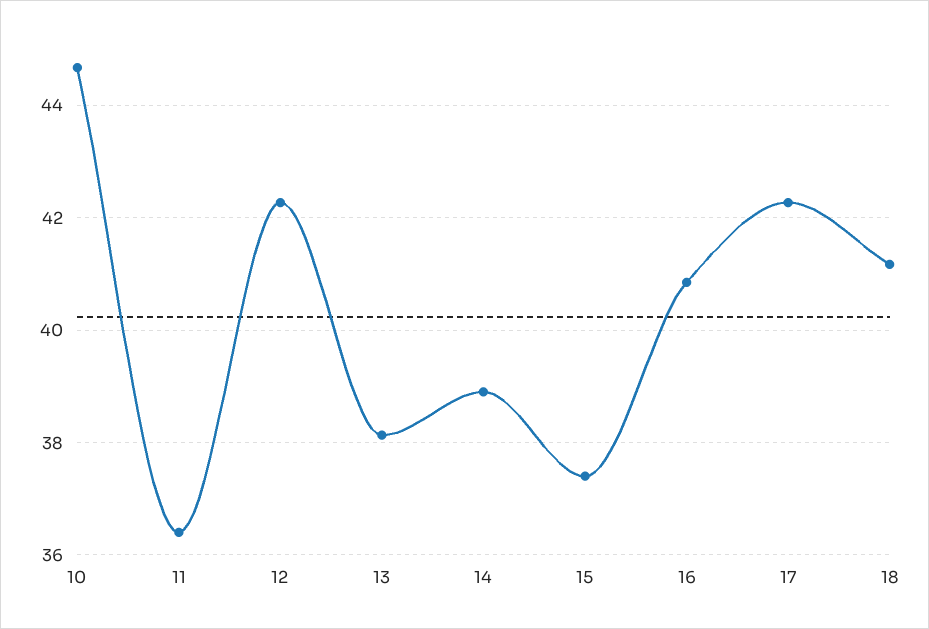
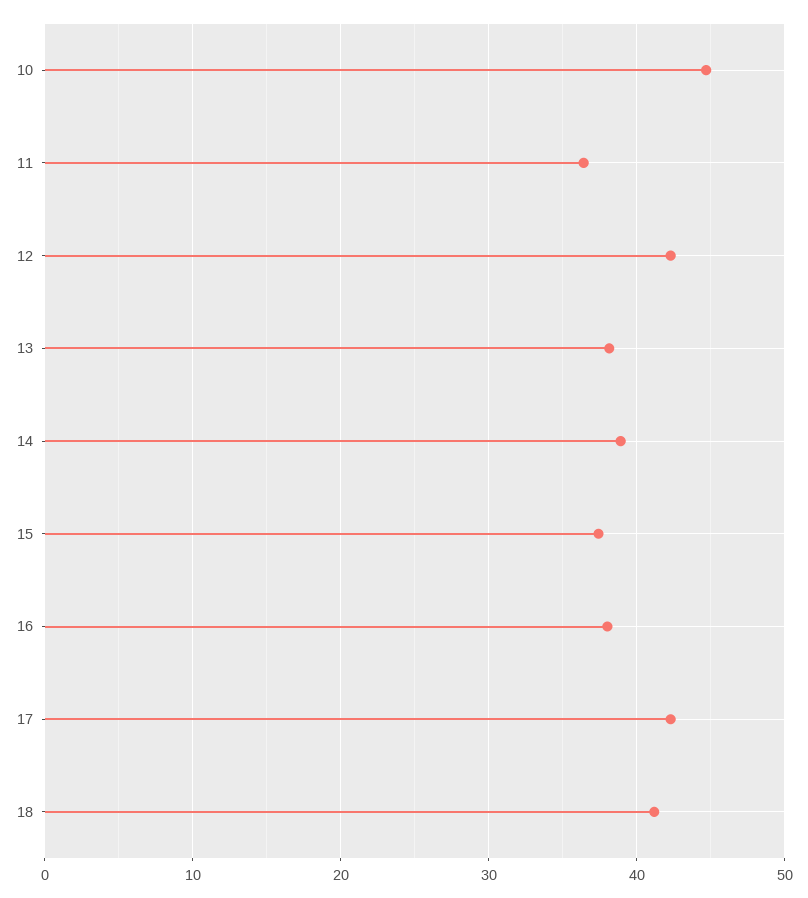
16: 40.8 -> 38

